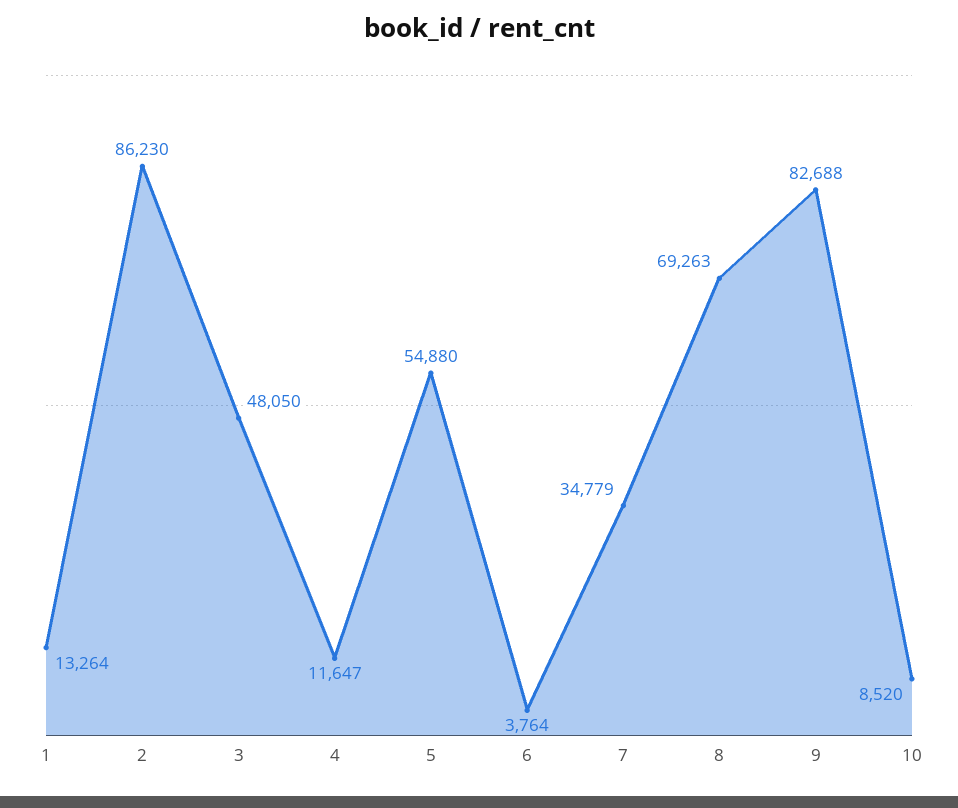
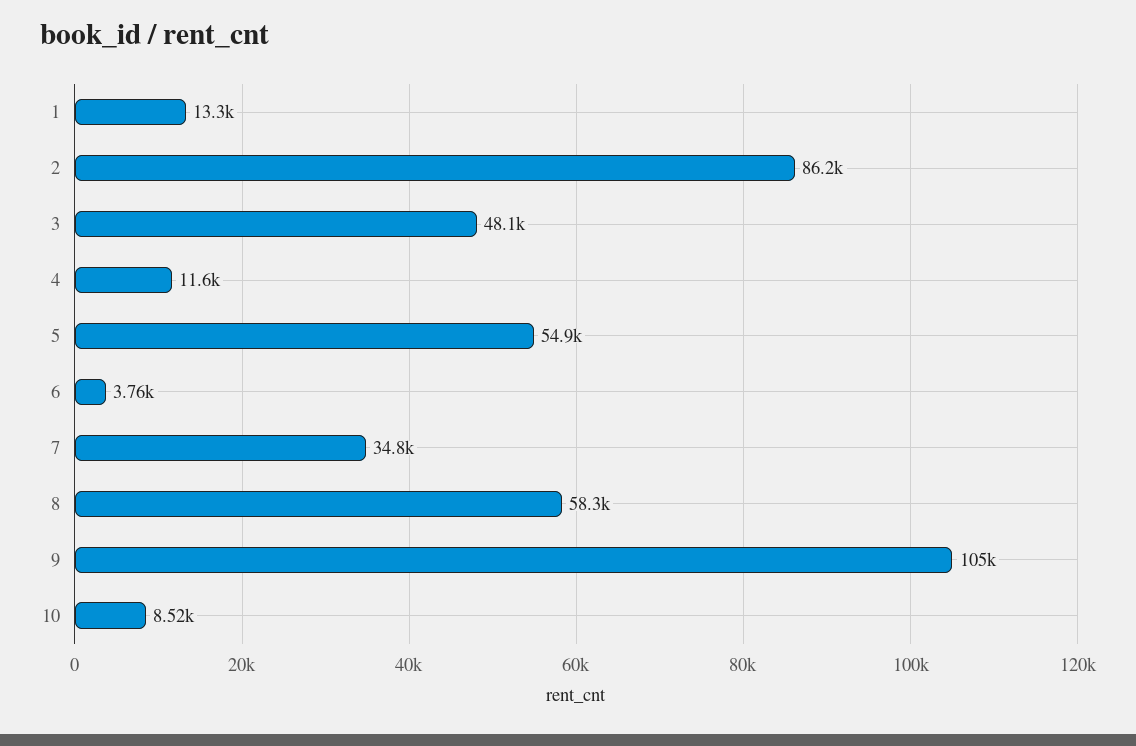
8: 69263 -> 58300
9: 82688 -> 105000

